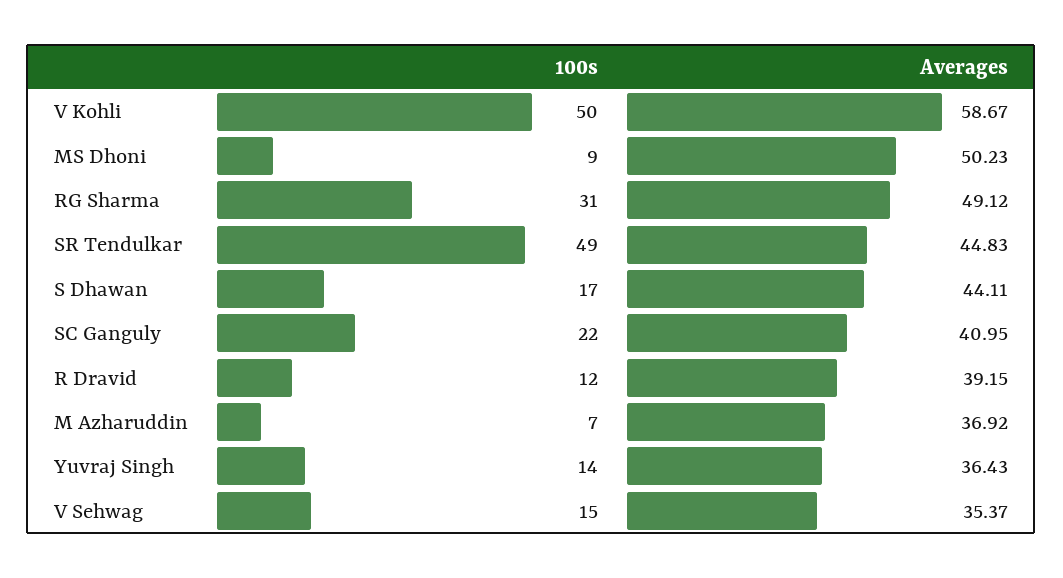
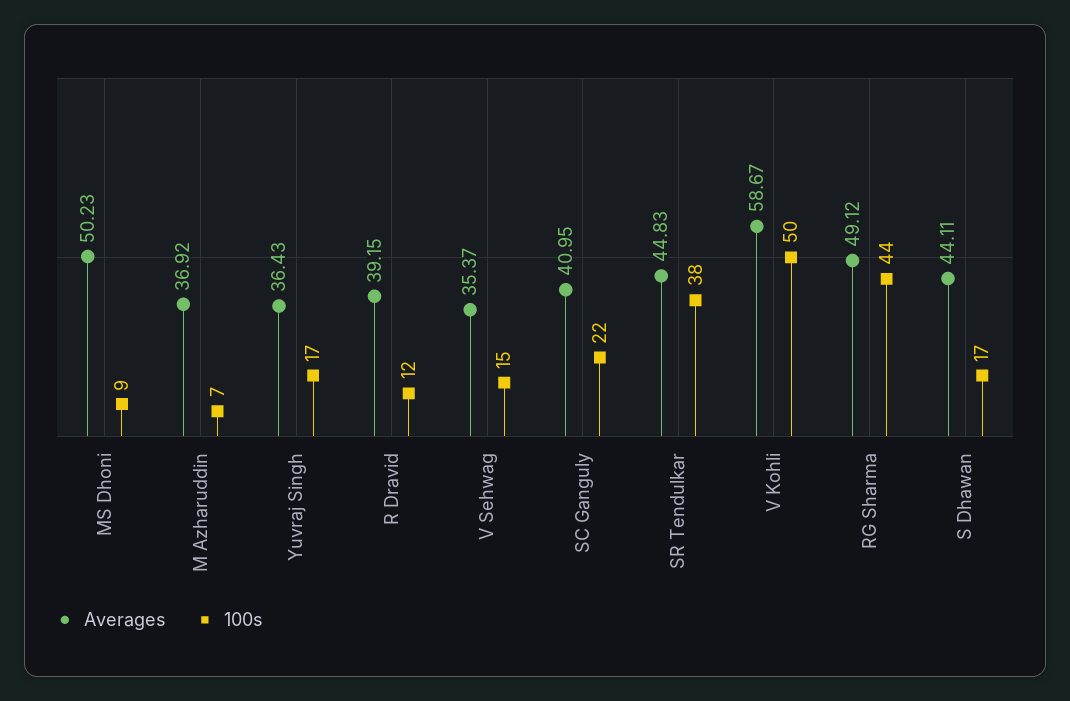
100s, RG Sharma: 31 -> 44
100s, SR Tendulkar: 49 -> 38
100s, Yuvraj Singh: 14 -> 17

